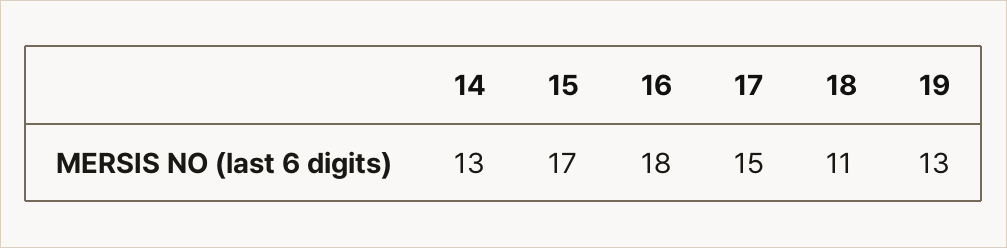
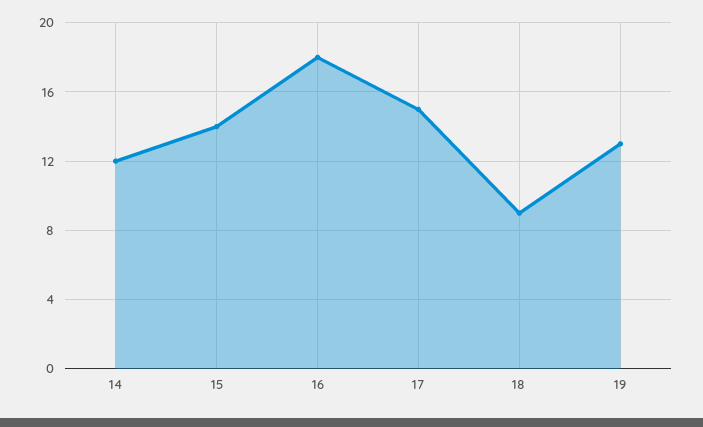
14: 13 -> 12
15: 17 -> 14
18: 11 -> 9

